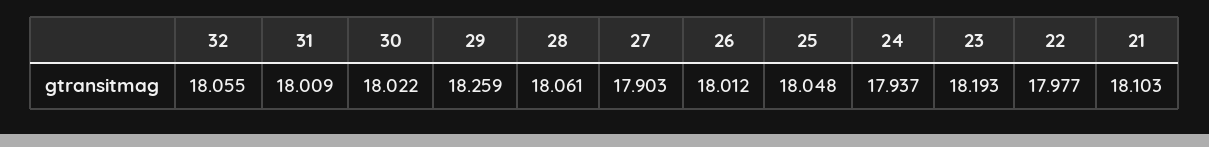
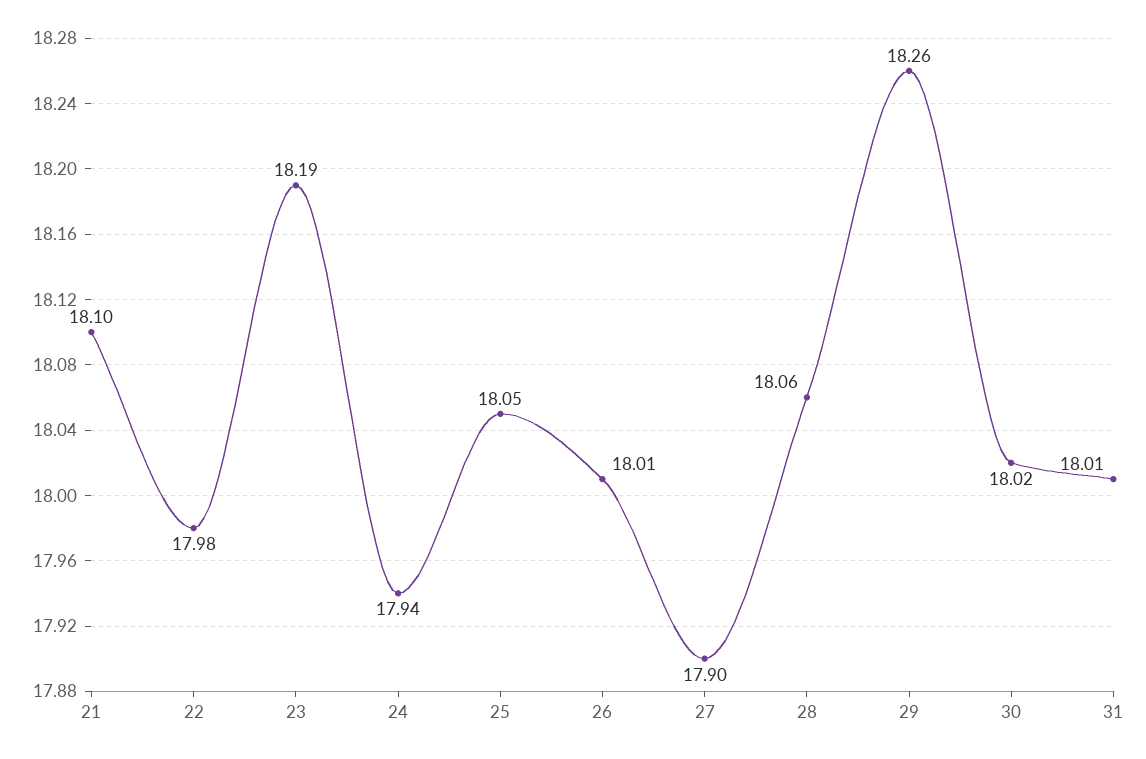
32: 18.055 -> none

